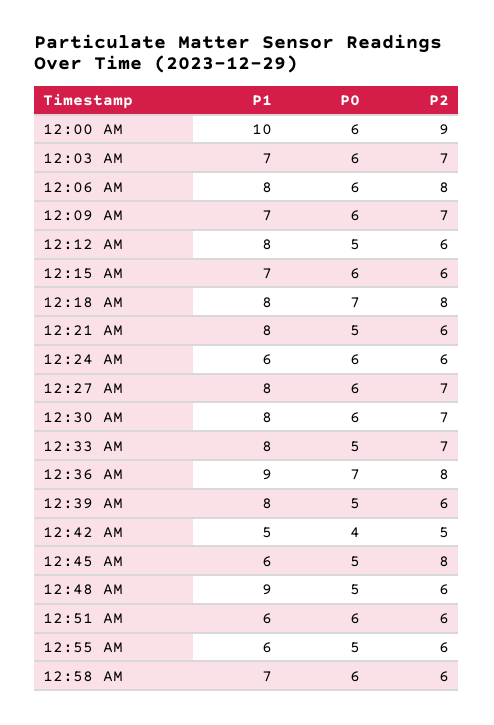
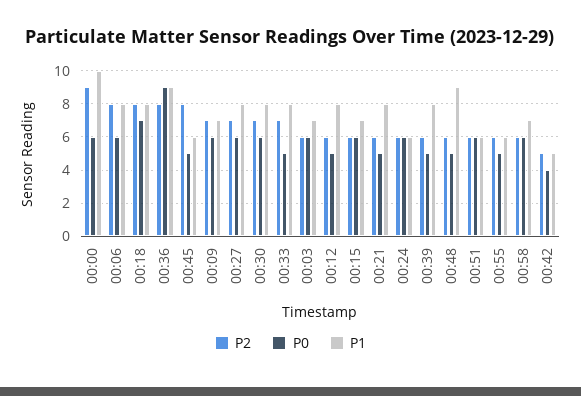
P2, 12:03 AM: 7 -> 6
P0, 12:36 AM: 7 -> 9

